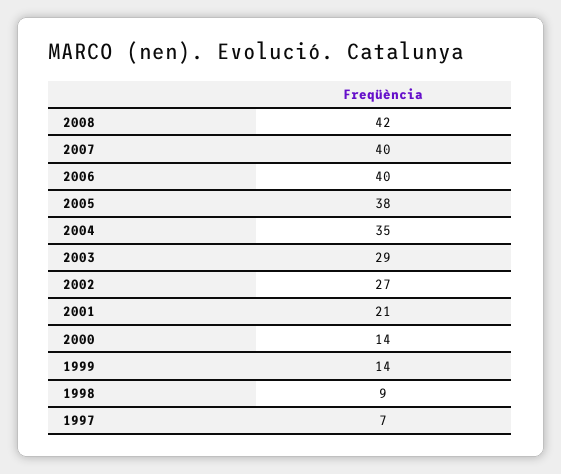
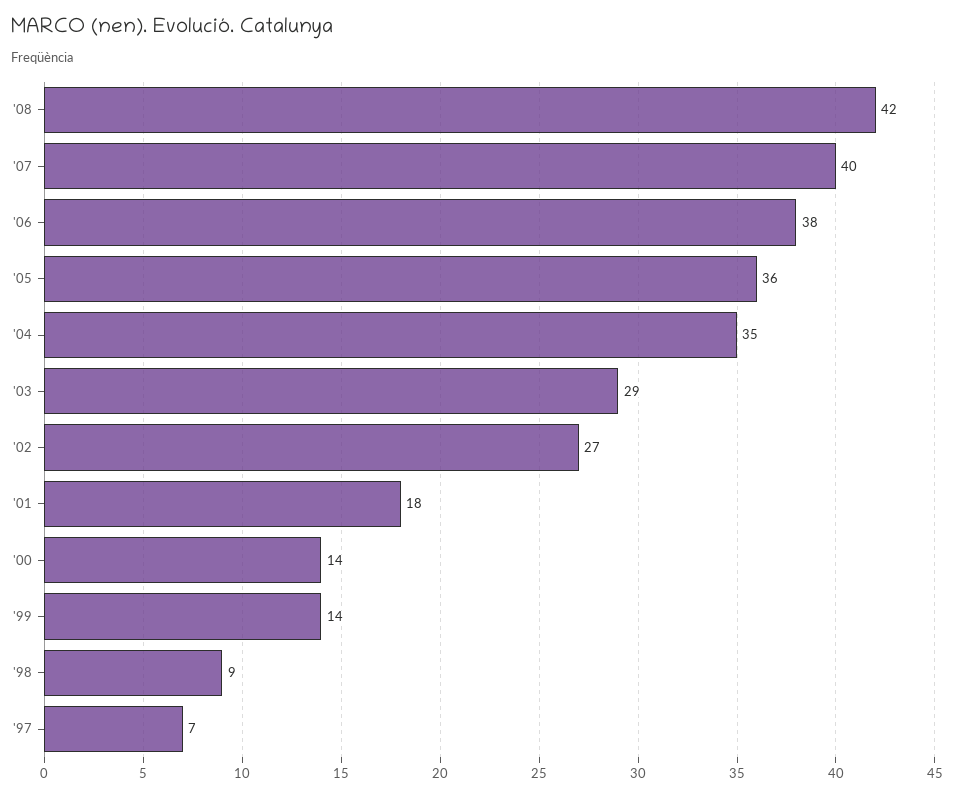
2006: 40 -> 38
2005: 38 -> 36
2001: 21 -> 18

